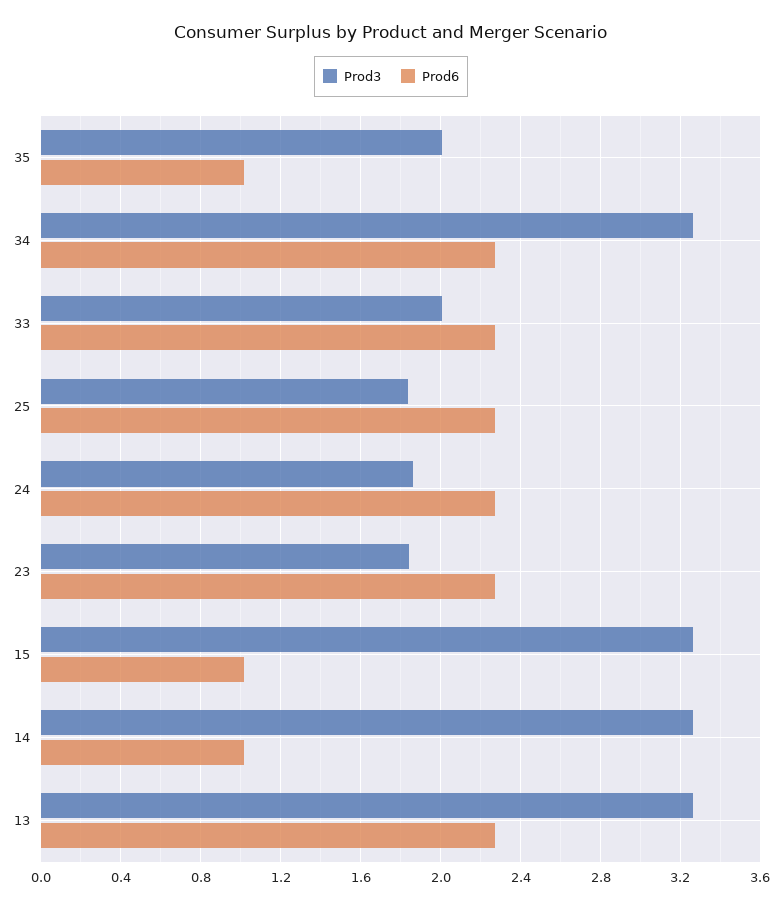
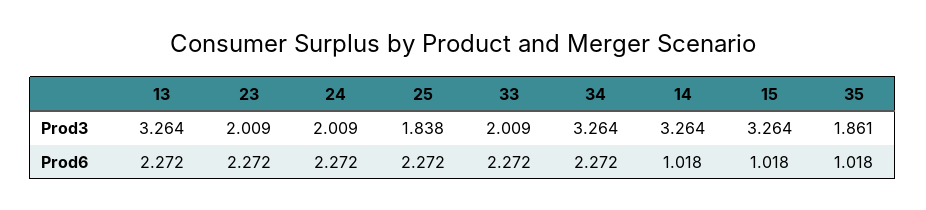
Prod3, 35: 2 -> 1.861
Prod3, 24: 1.85 -> 2.009
Prod3, 23: 1.85 -> 2.009

